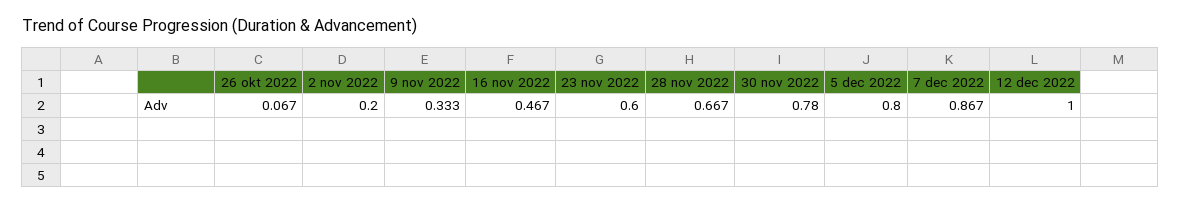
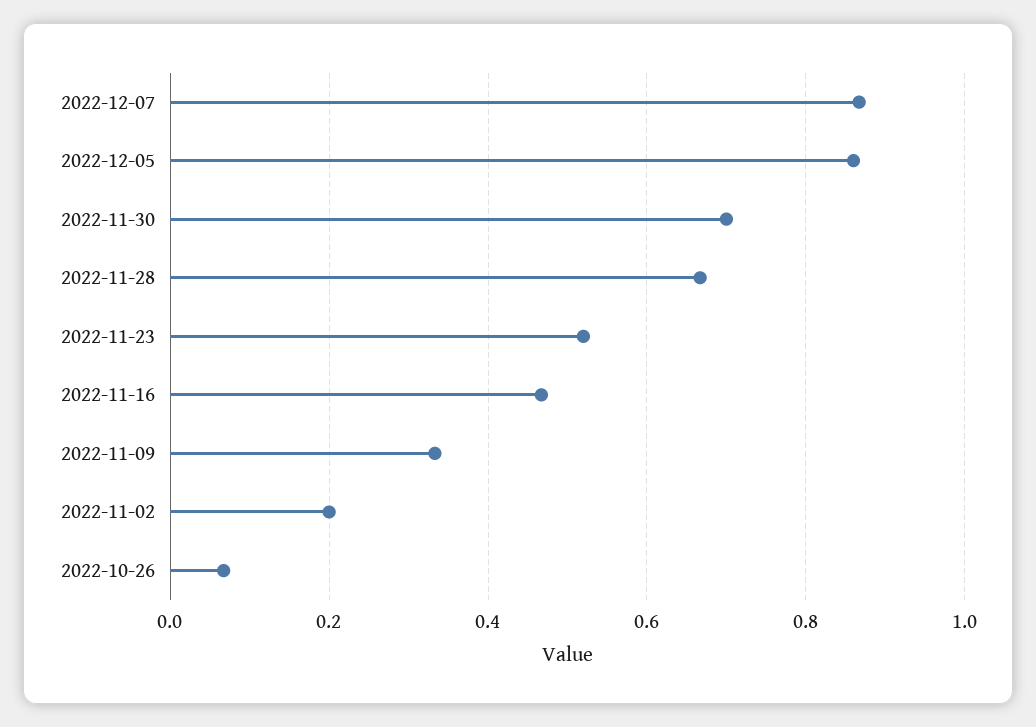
23 nov 2022: 0.6 -> 0.52
30 nov 2022: 0.78 -> 0.7
5 dec 2022: 0.8 -> 0.86
12 dec 2022: 1 -> none

